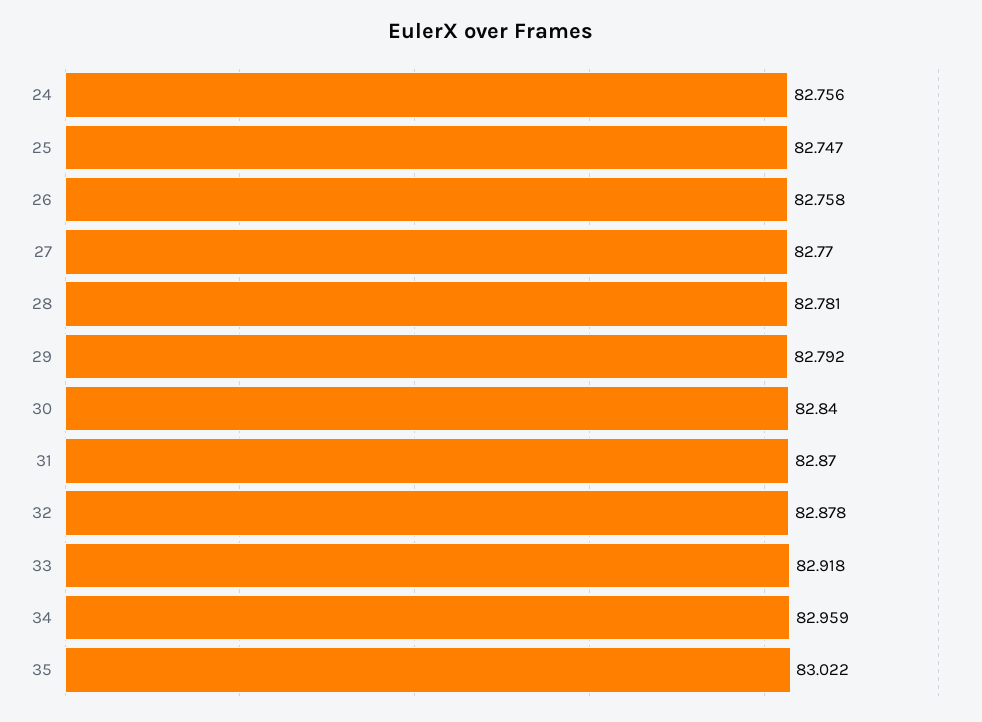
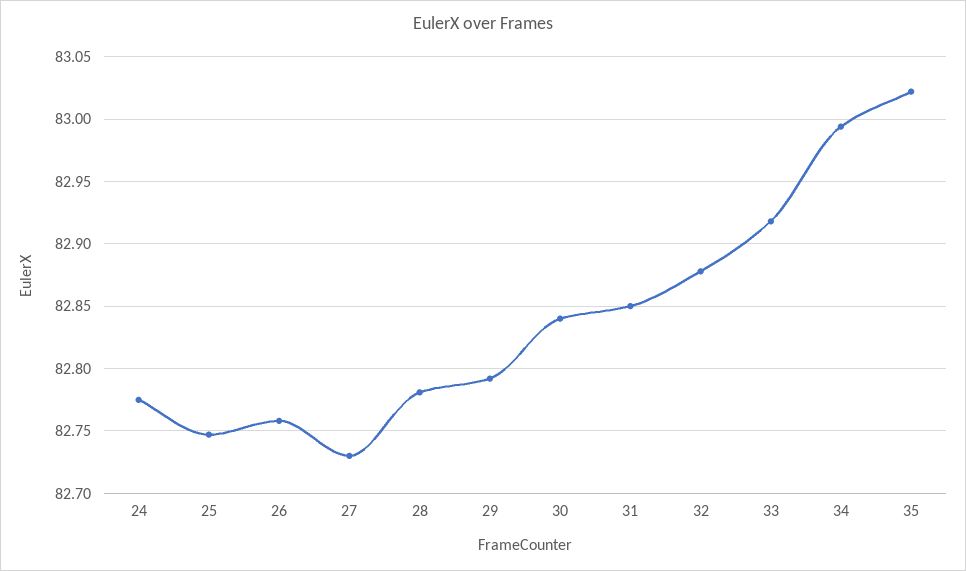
24: 82.756 -> 82.775
27: 82.77 -> 82.73
31: 82.87 -> 82.85
34: 82.959 -> 82.995

